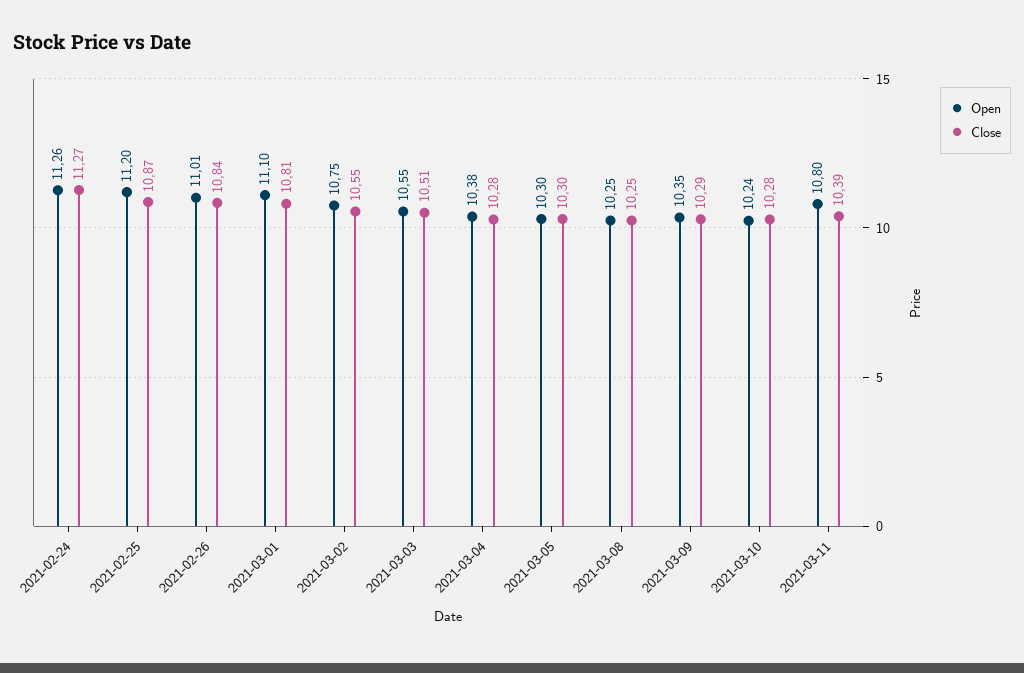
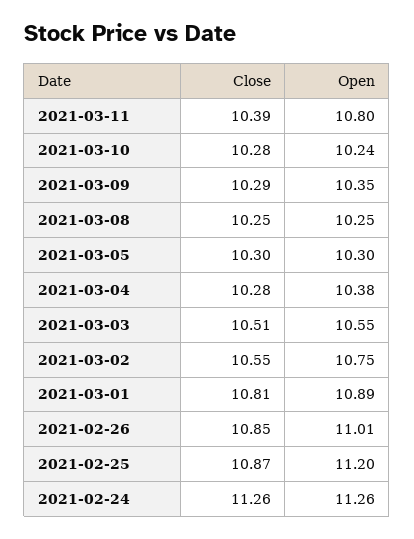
Close, 2021-02-24: 11.27 -> 11.26
Close, 2021-02-26: 10.84 -> 10.85
Open, 2021-03-01: 11.1 -> 10.89

